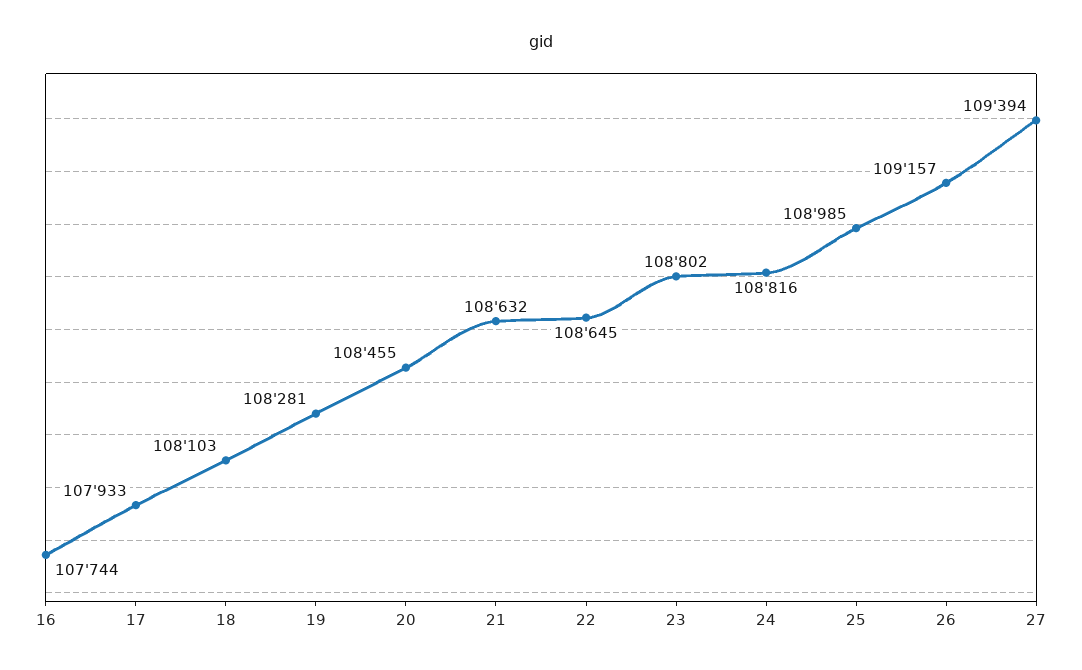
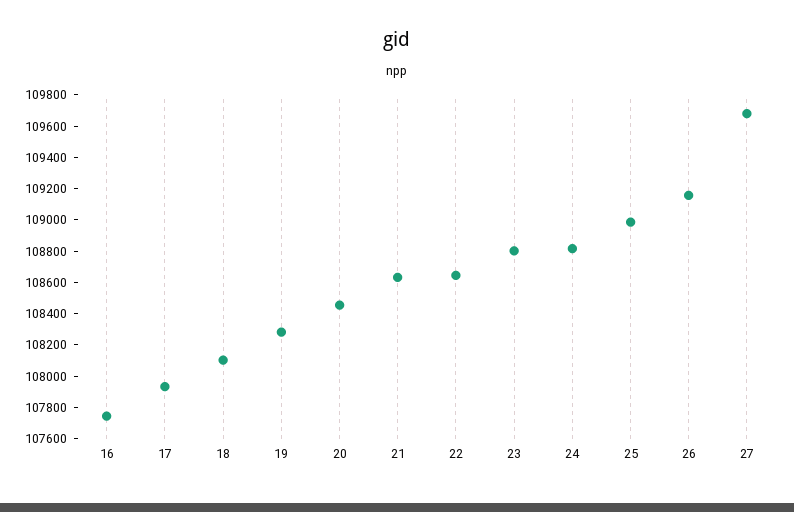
27: 109394 -> 109700

